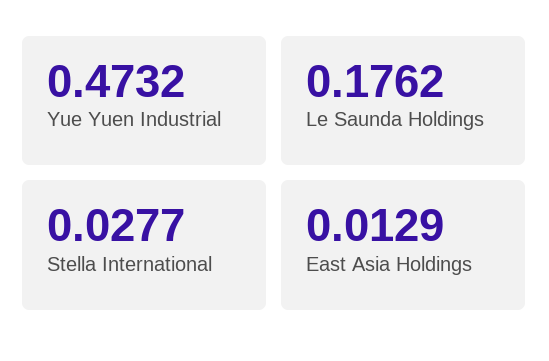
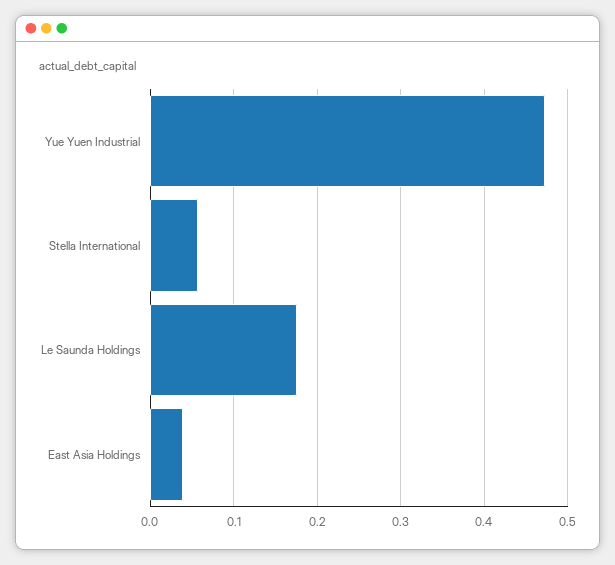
Stella International: 0.0277 -> 0.06
East Asia Holdings: 0.0129 -> 0.04

